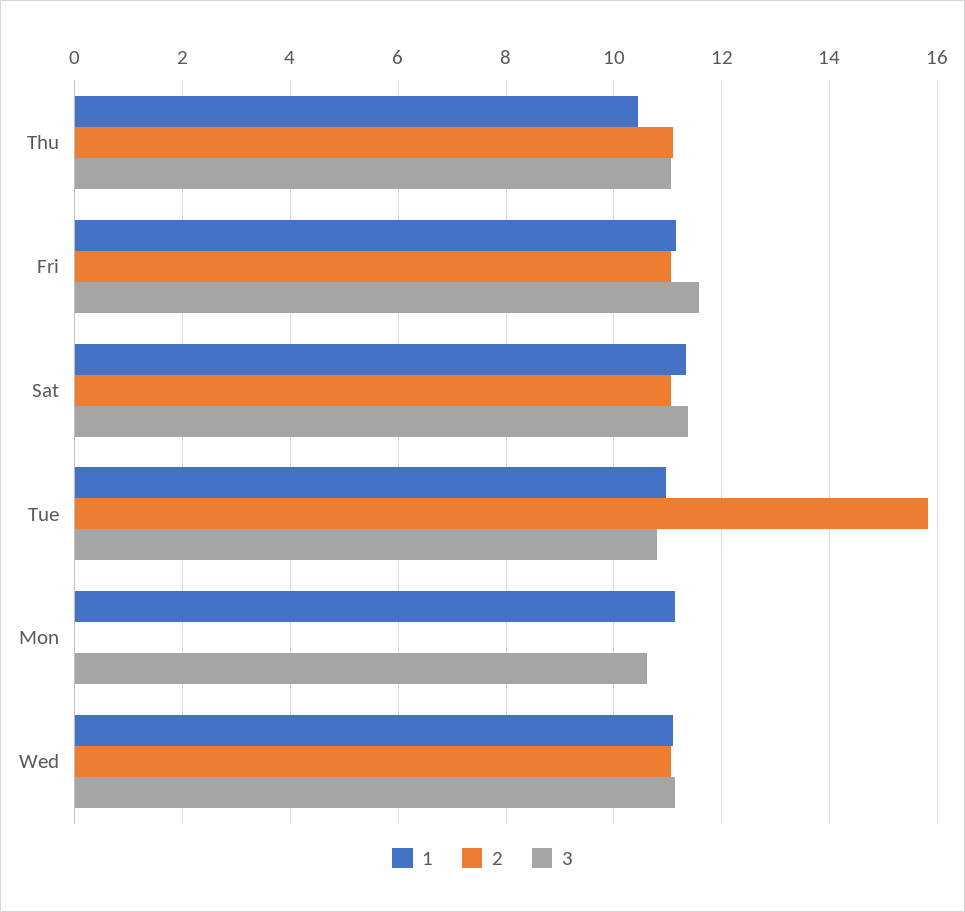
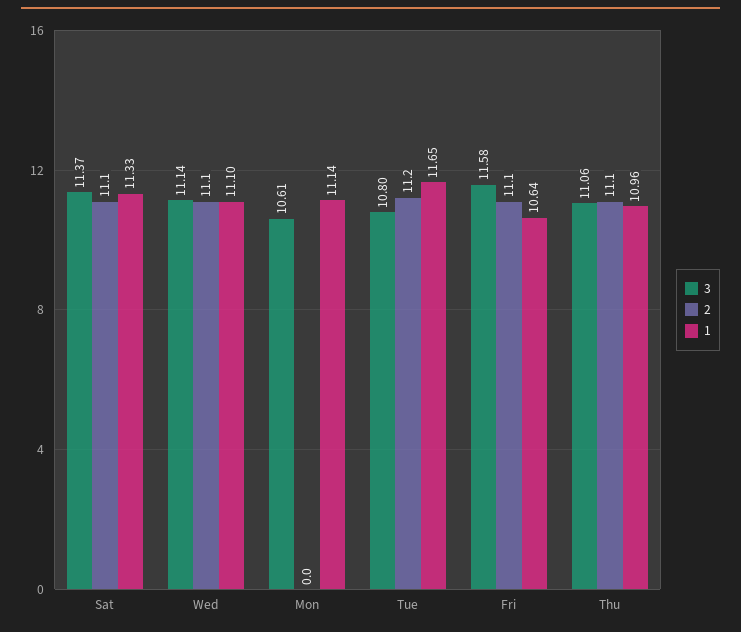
1, Thu: 10.4 -> 10.96
1, Fri: 11.2 -> 10.64
1, Tue: 11 -> 11.65
2, Tue: 15.8 -> 11.2

